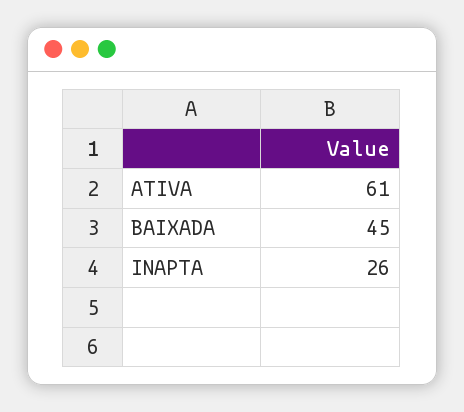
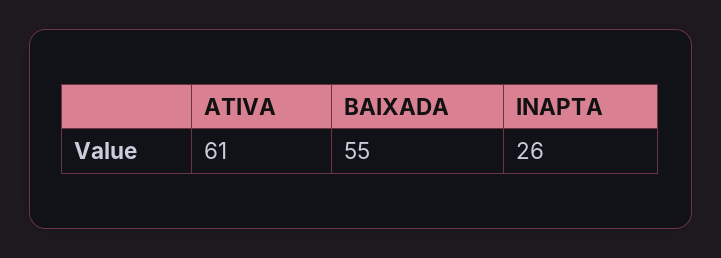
BAIXADA: 45 -> 55

